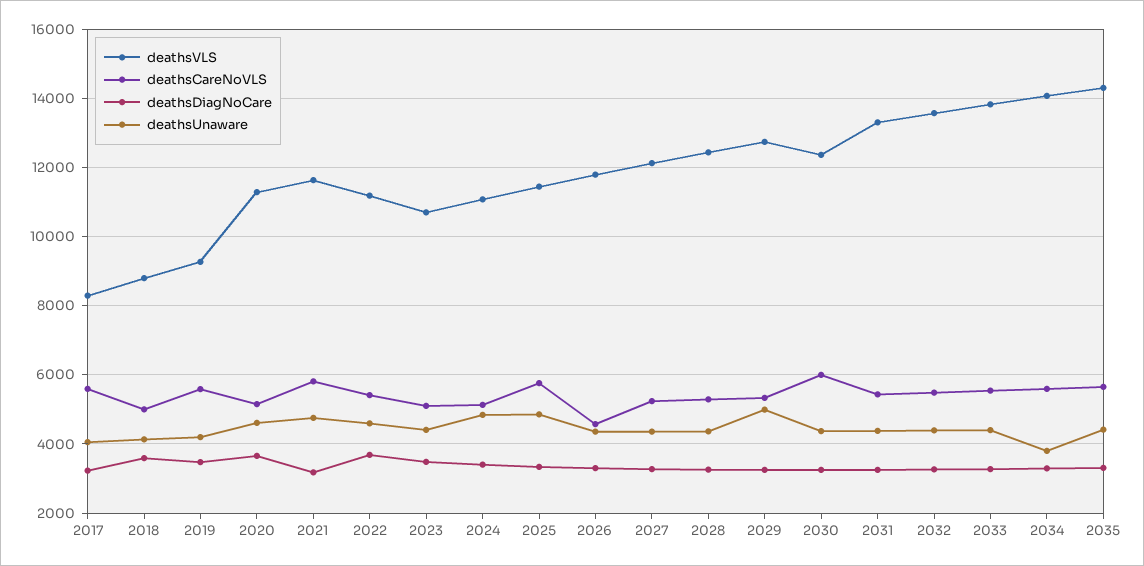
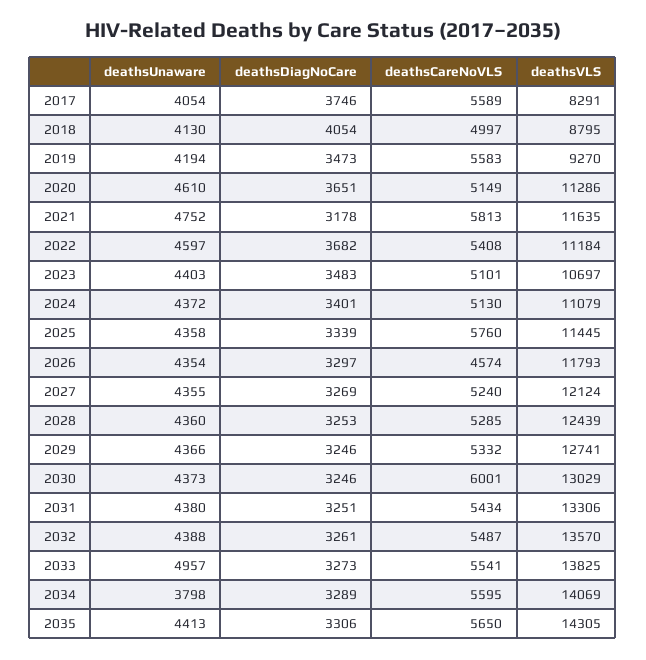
deathsDiagNoCare, 2017: 3200 -> 3746
deathsDiagNoCare, 2018: 3600 -> 4054
deathsUnaware, 2024: 4800 -> 4372
deathsUnaware, 2025: 4800 -> 4358
deathsUnaware, 2029: 5000 -> 4366
deathsVLS, 2030: 12400 -> 13029
deathsUnaware, 2033: 4400 -> 4957

